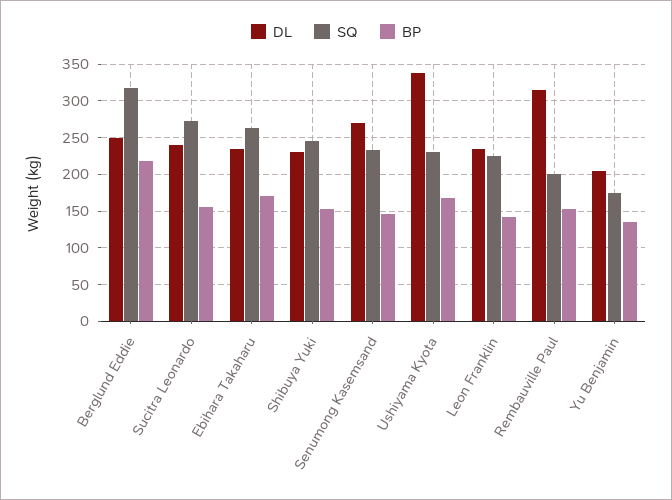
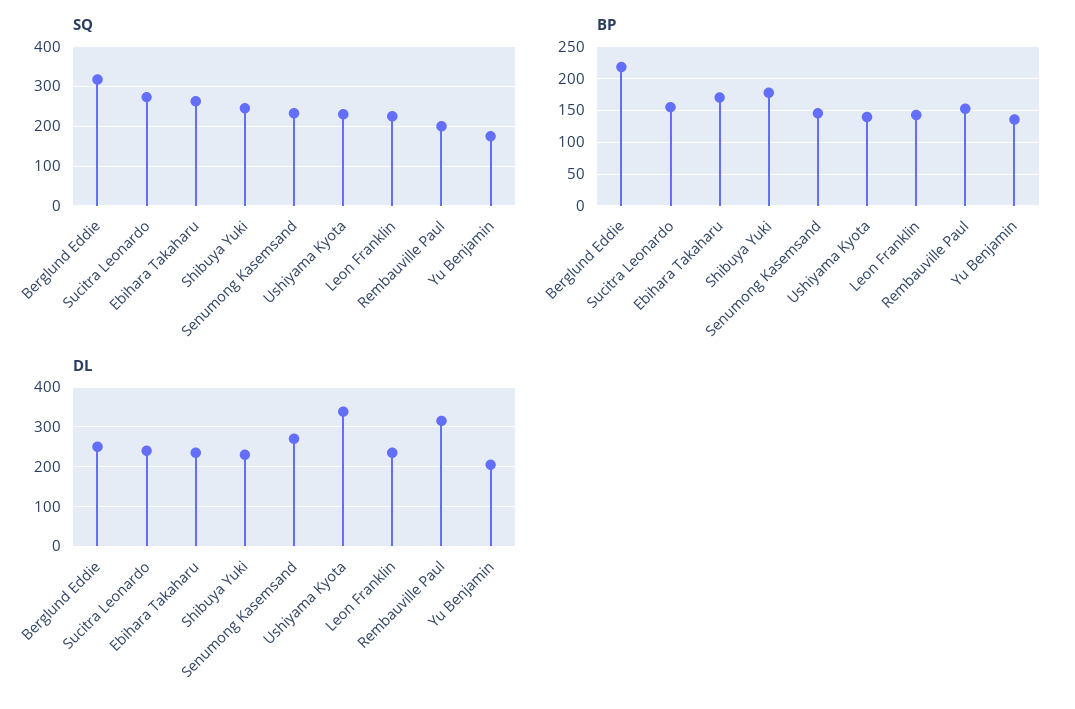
BP, Shibuya Yuki: 150 -> 180
BP, Ushiyama Kyota: 170 -> 140

